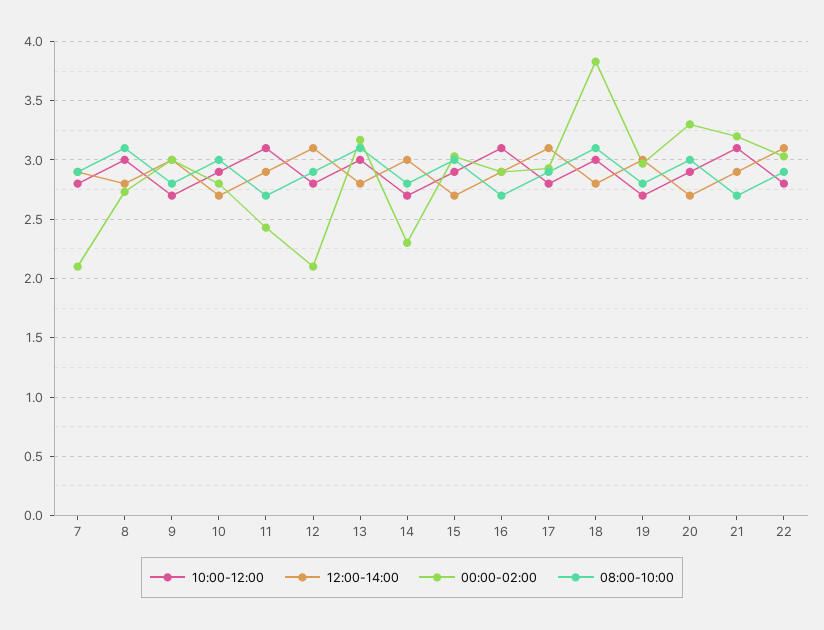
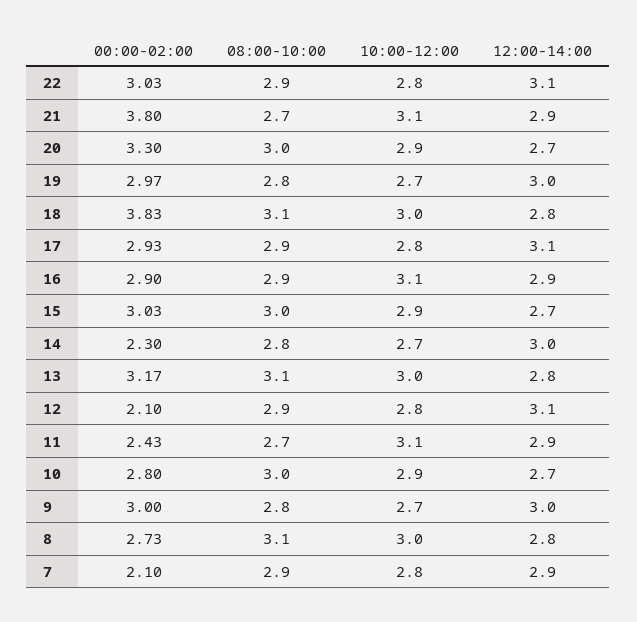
08:00-10:00, 16: 2.7 -> 2.9
00:00-02:00, 21: 3.2 -> 3.8

